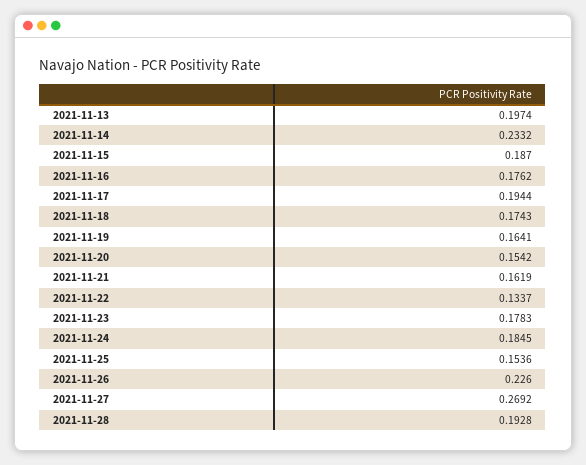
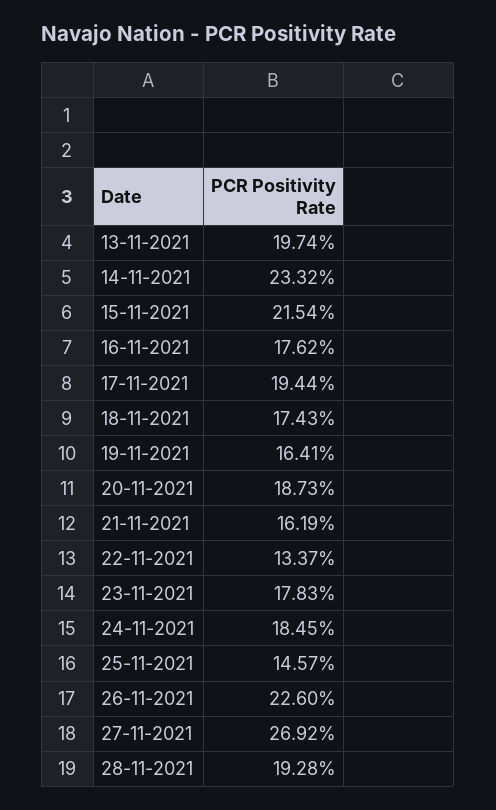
2021-11-15: 0.187 -> 0.2154
2021-11-20: 0.1542 -> 0.1873
2021-11-25: 0.1536 -> 0.1457

